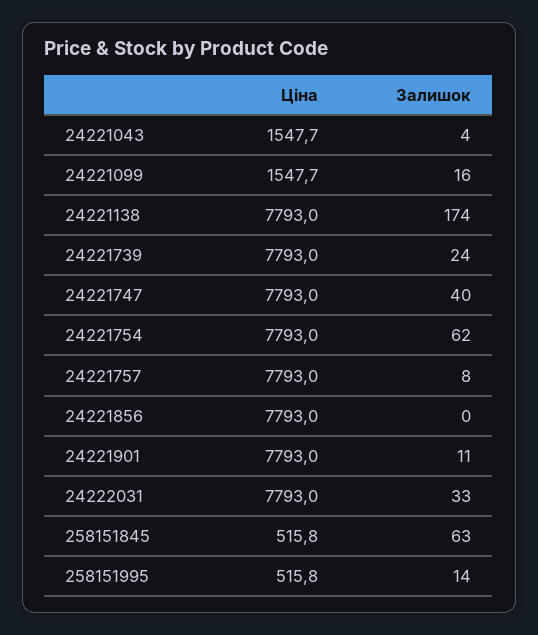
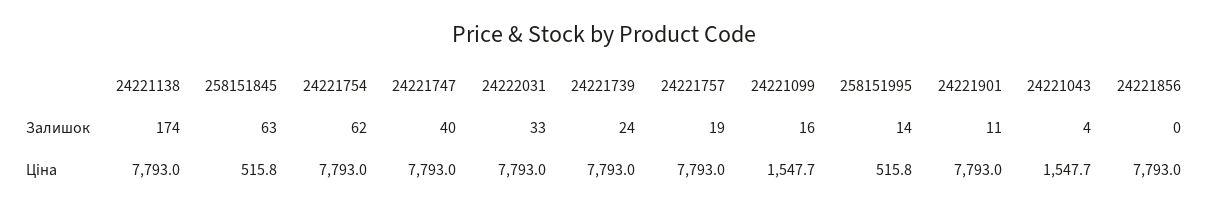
Залишок, 24221757: 8 -> 19

